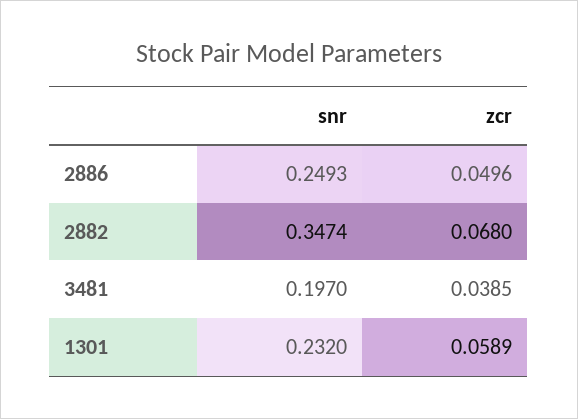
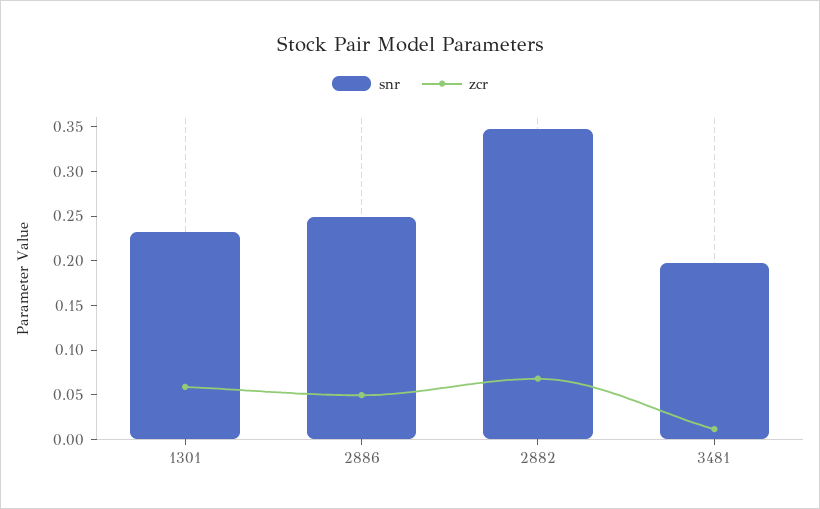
zcr, 3481: 0.0385 -> 0.01

